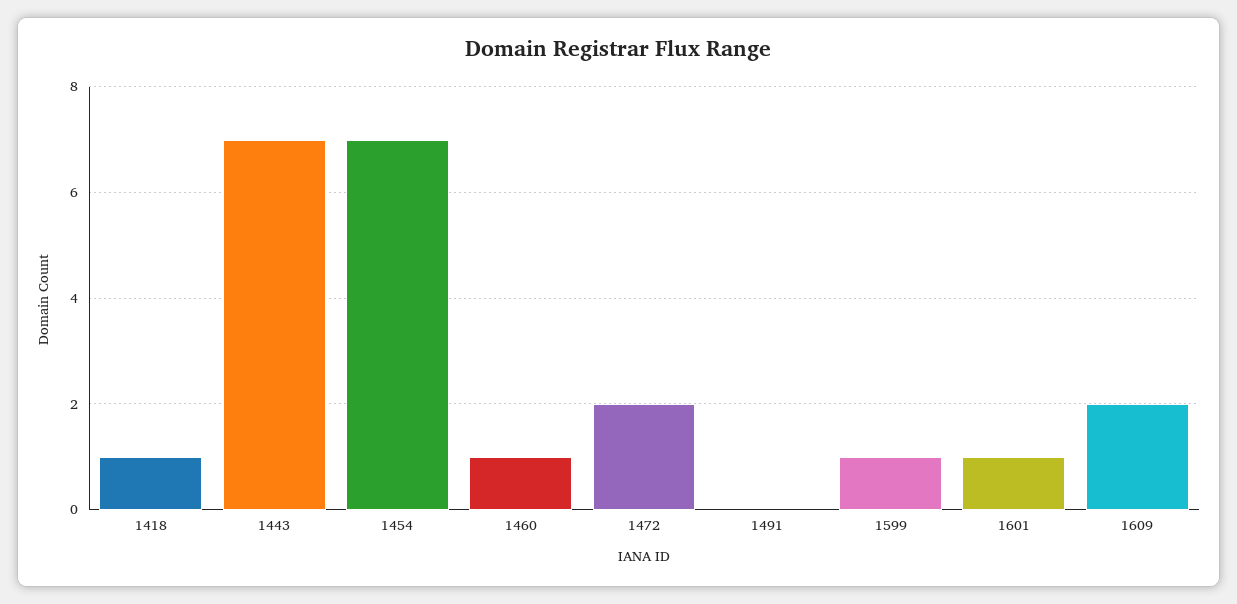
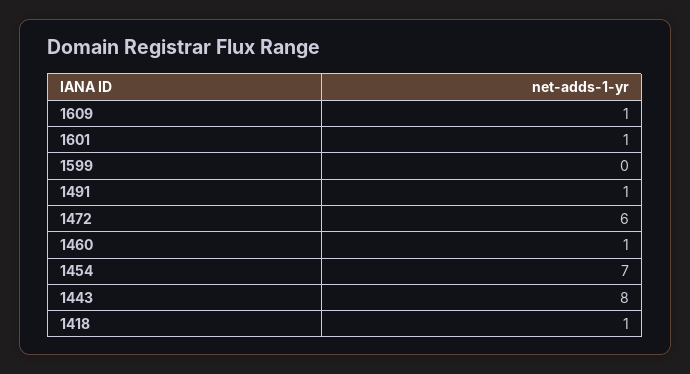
1443: 7 -> 8
1472: 2 -> 6
1491: 0 -> 1
1599: 1 -> 0
1609: 2 -> 1

